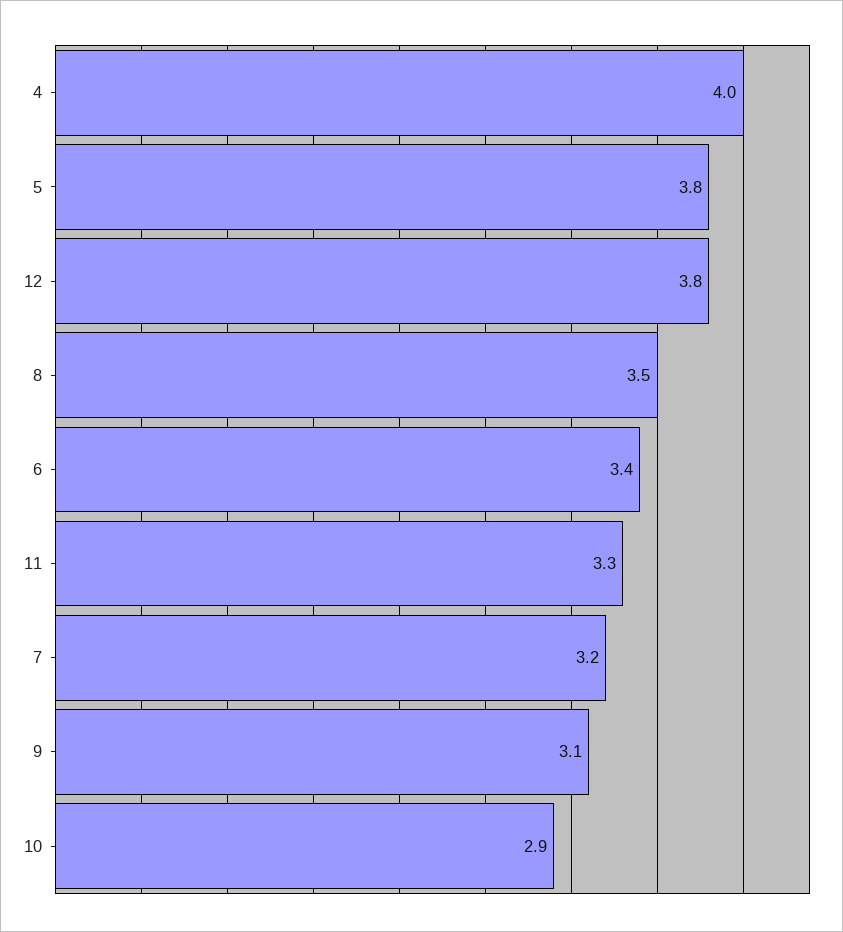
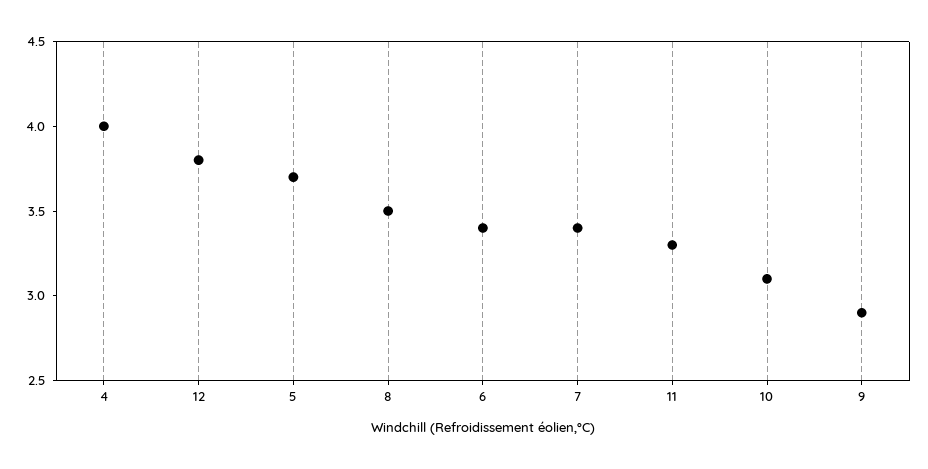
5: 3.8 -> 3.7
7: 3.2 -> 3.4
9: 3.1 -> 2.9
10: 2.9 -> 3.1

